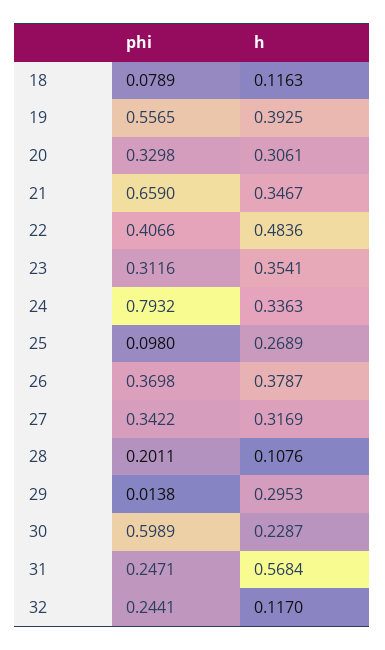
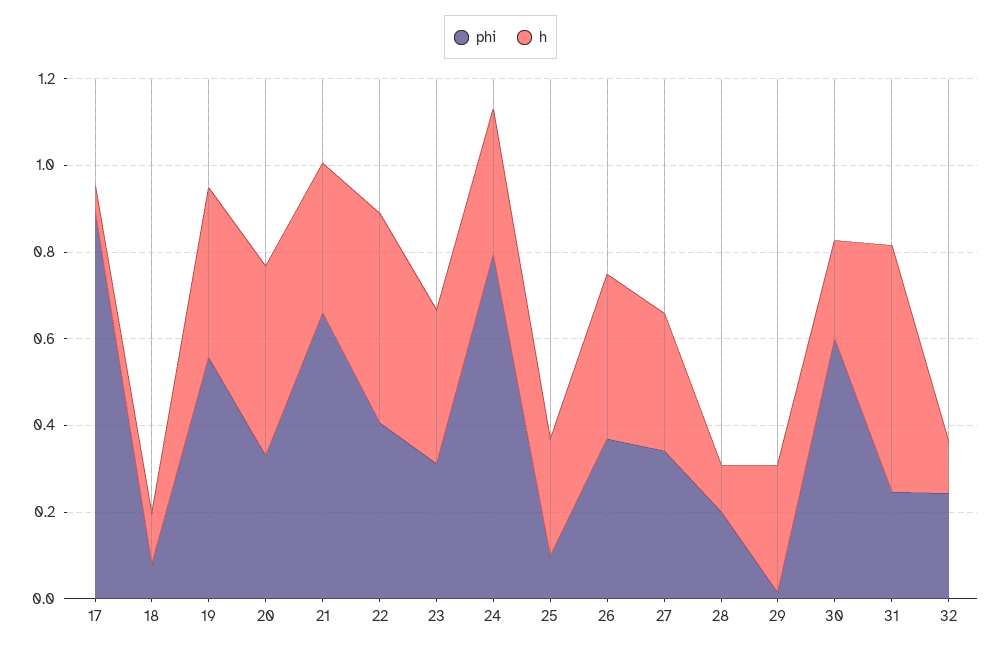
h, 20: 0.3061 -> 0.45
phi, 17: none -> 0.9
h, 17: none -> 0.05

